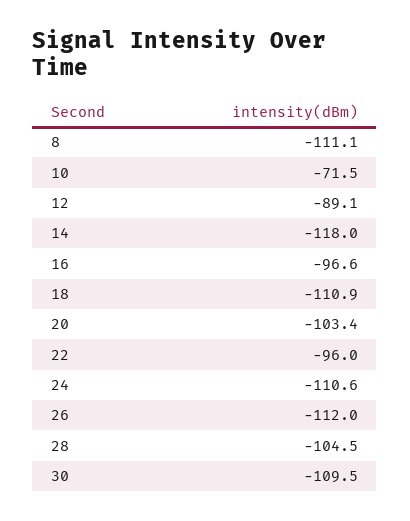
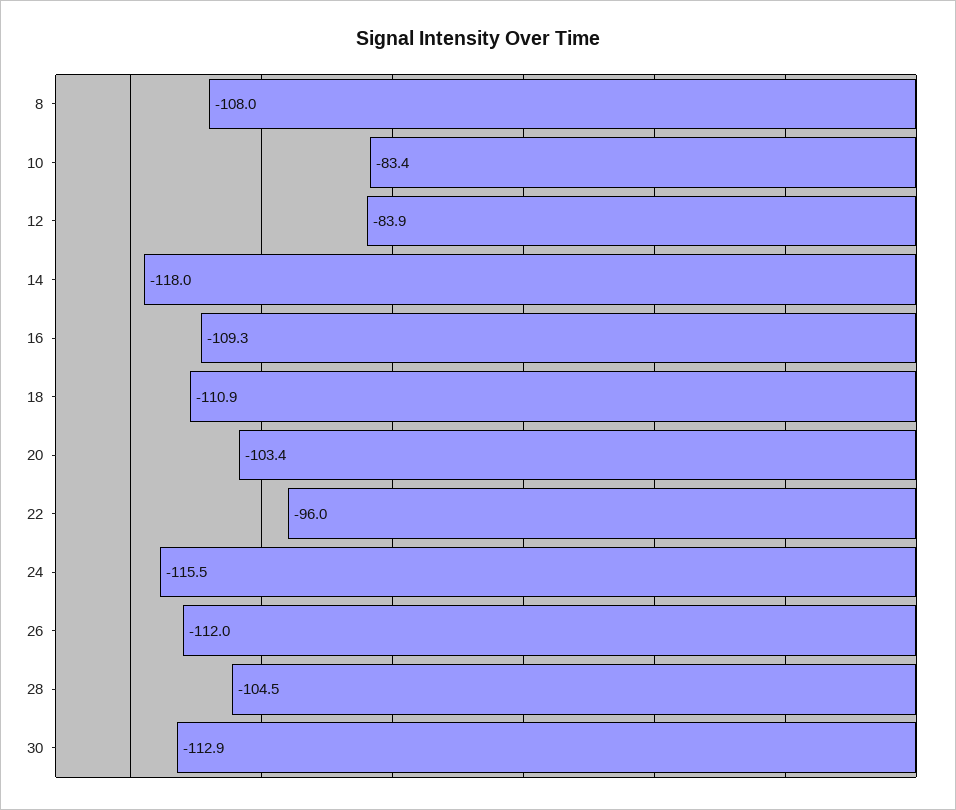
8: -111.1 -> -108
10: -71.5 -> -83.4
12: -89.1 -> -83.9
16: -96.6 -> -109.3
24: -110.6 -> -115.5
30: -109.5 -> -112.9

